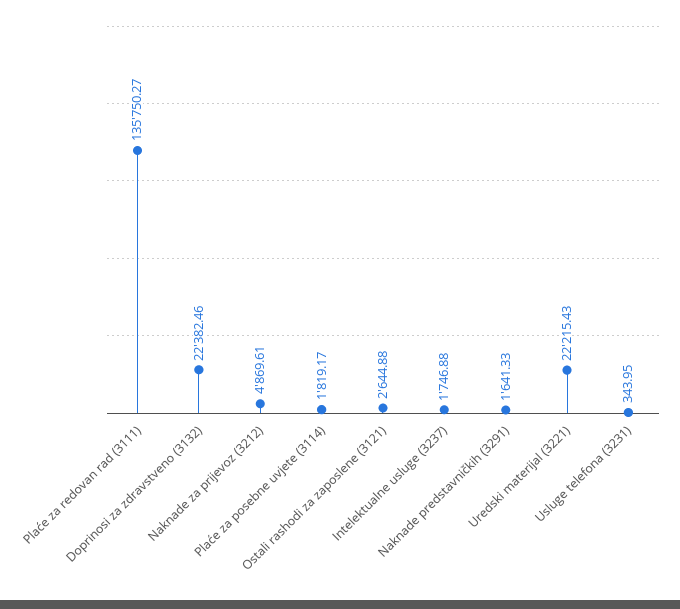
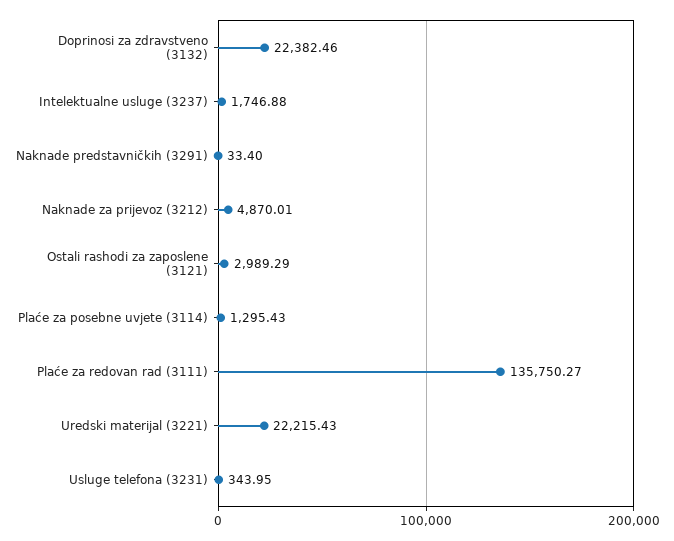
Naknade za prijevoz (3212): 4869.61 -> 4870.01
Plaće za posebne uvjete (3114): 1819.17 -> 1295.43
Ostali rashodi za zaposlene (3121): 2644.88 -> 2989.29
Naknade predstavničkih (3291): 1641.33 -> 33.4

